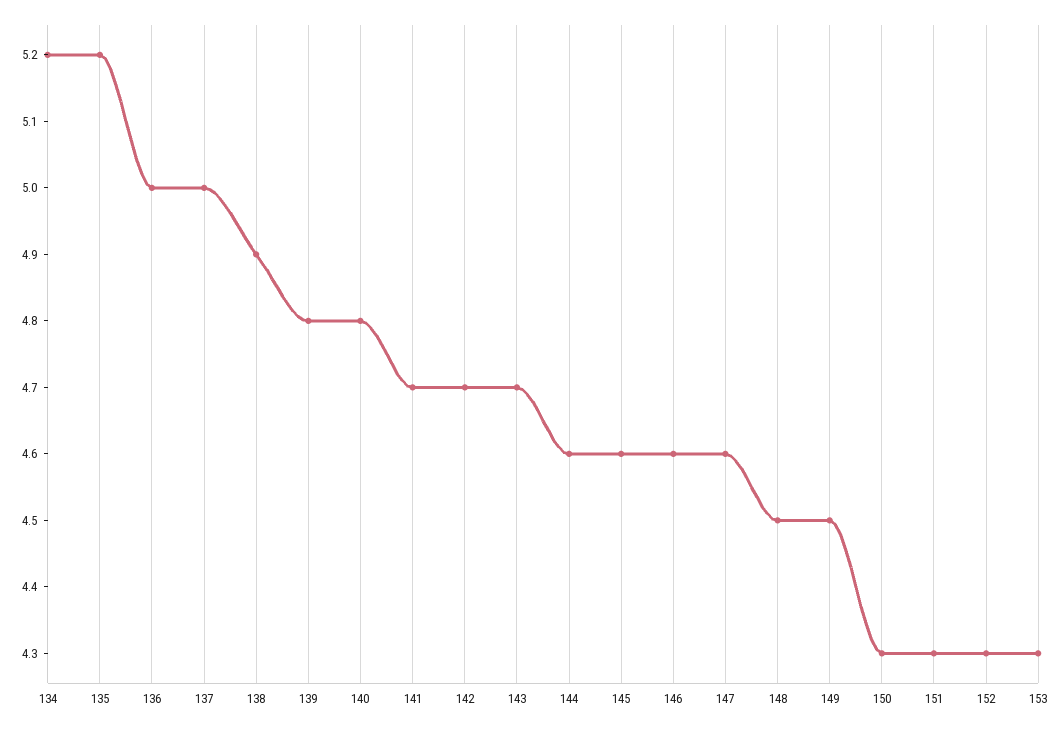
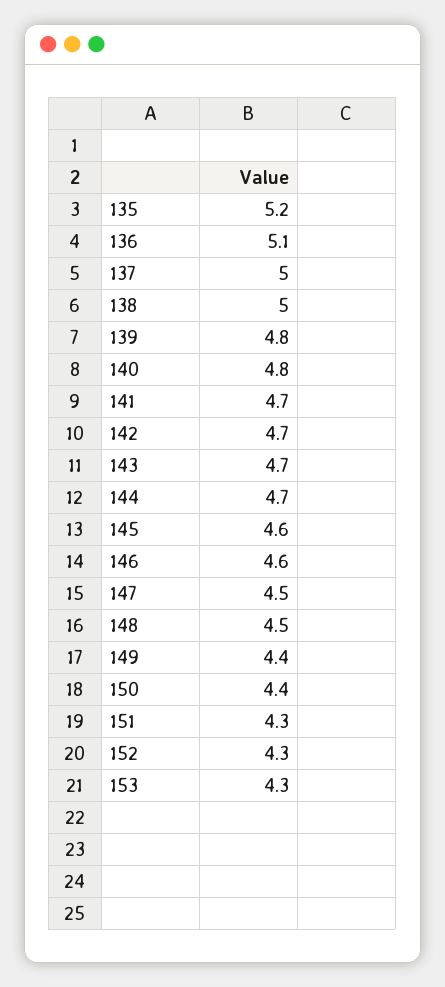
134: 5.2 -> none
136: 5 -> 5.1
138: 4.9 -> 5
144: 4.6 -> 4.7
147: 4.6 -> 4.5
149: 4.5 -> 4.4
150: 4.3 -> 4.4

